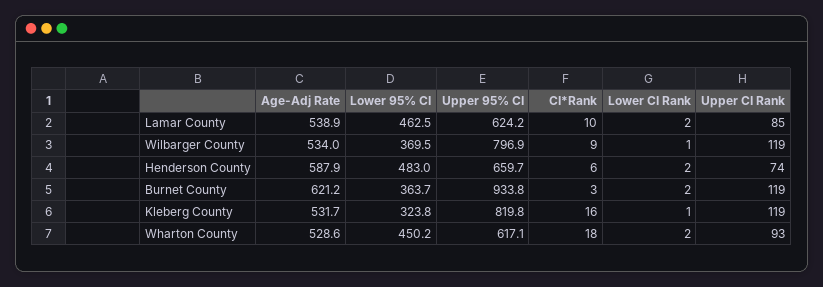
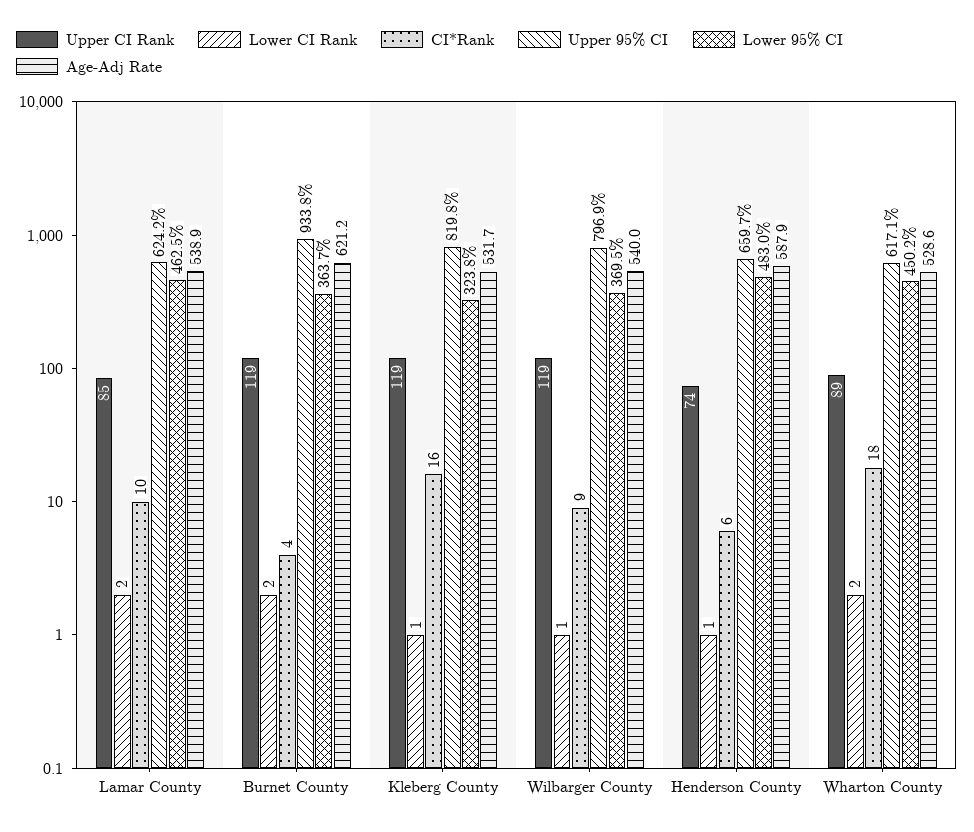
Age-Adj Rate, Wilbarger County: 534 -> 540
Lower CI Rank, Henderson County: 2 -> 1
CI*Rank, Burnet County: 3 -> 4
Upper CI Rank, Wharton County: 93 -> 89

